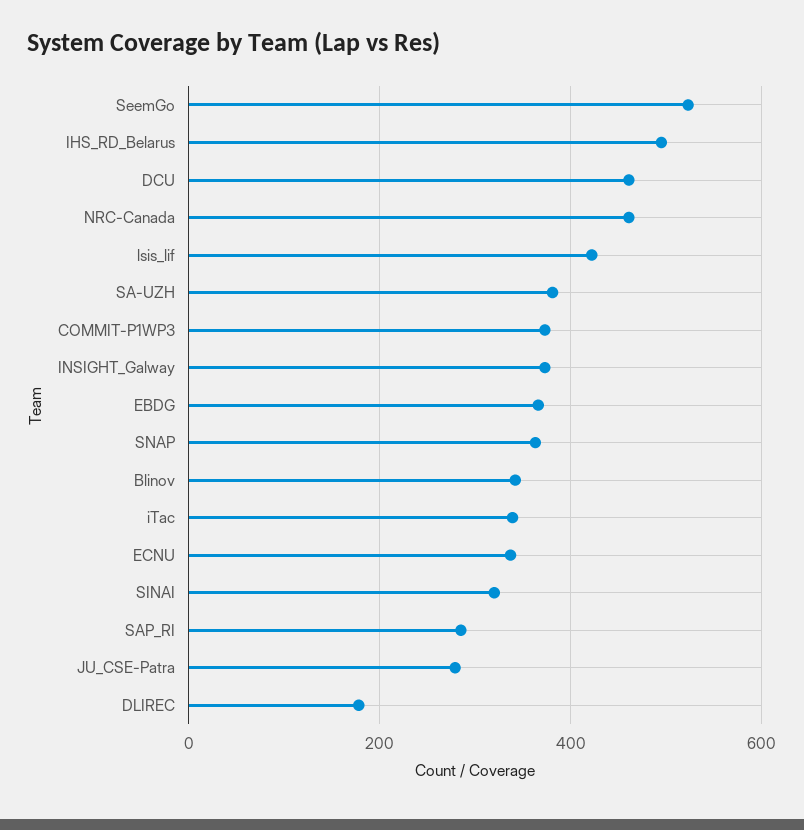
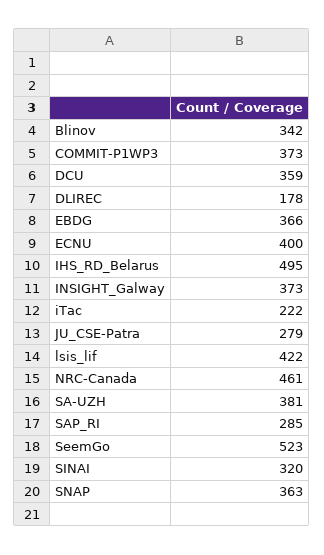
DCU: 460 -> 359
iTac: 340 -> 222
ECNU: 340 -> 400

